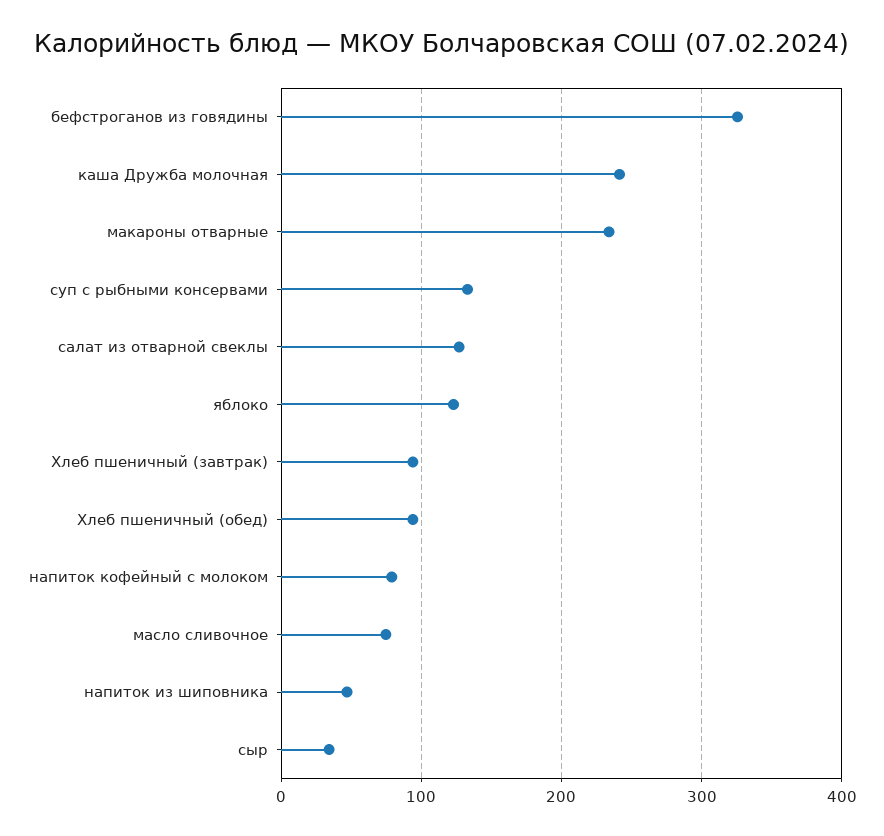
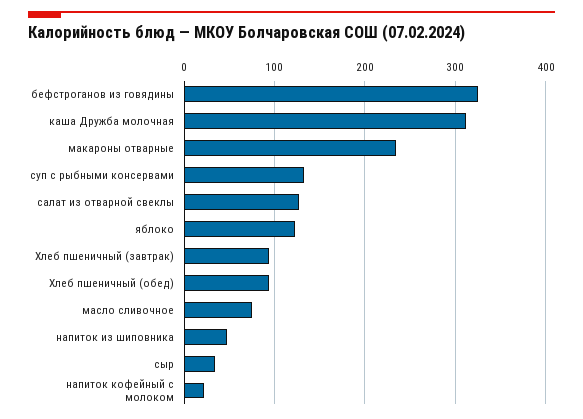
каша Дружба молочная: 240 -> 310
напиток кофейный с молоком: 80 -> 20

